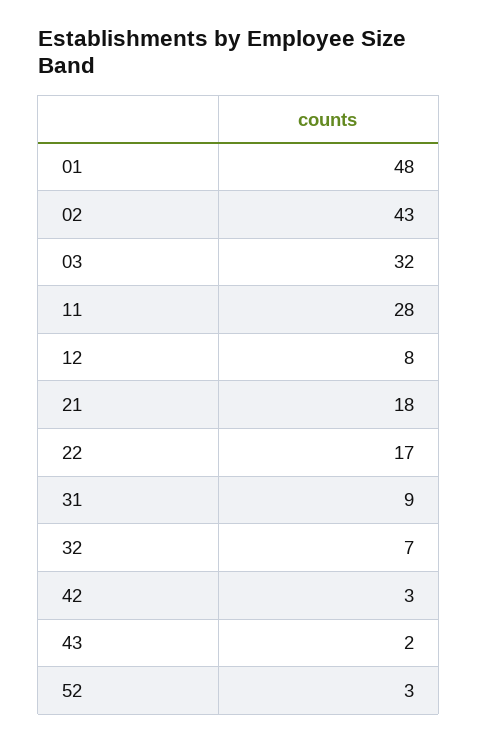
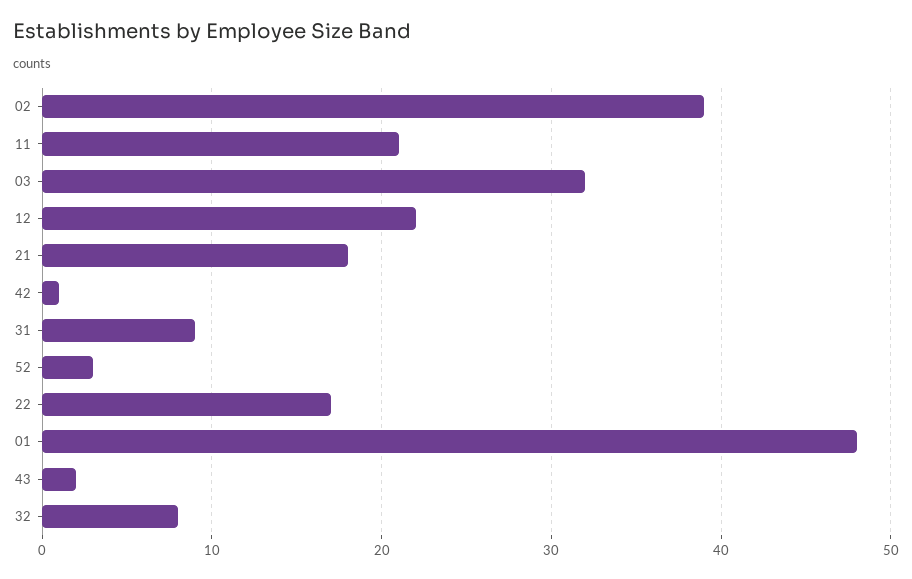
02: 43 -> 39
11: 28 -> 21
12: 8 -> 22
32: 7 -> 8
42: 3 -> 1

